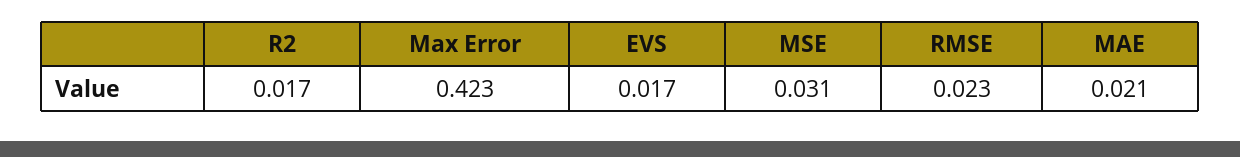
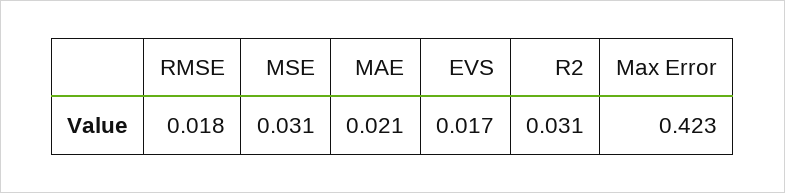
R2: 0.017 -> 0.031
RMSE: 0.023 -> 0.018

